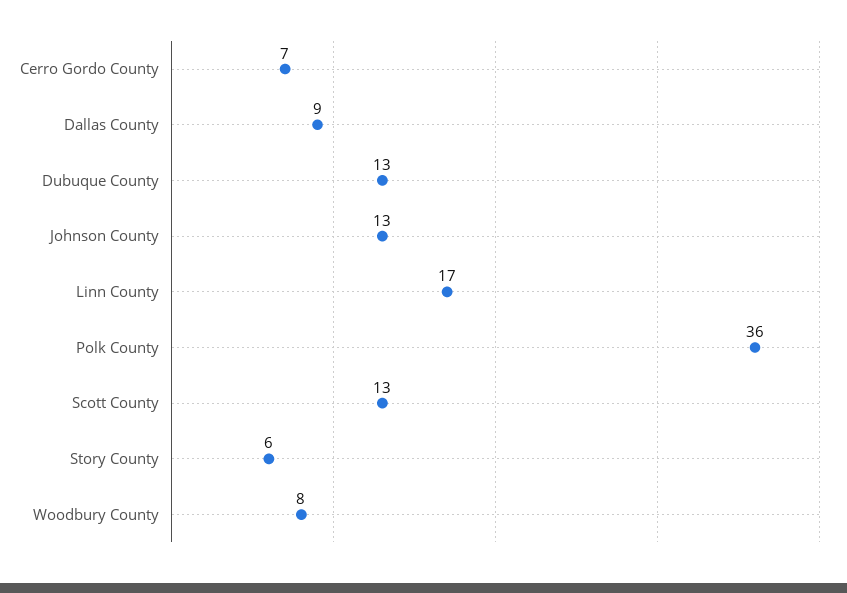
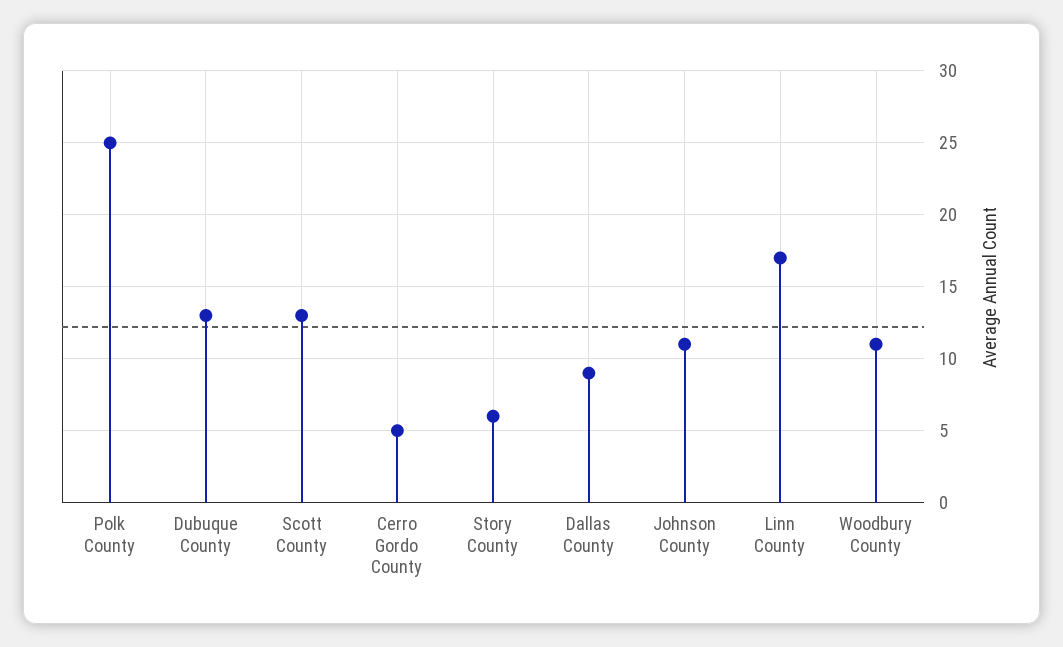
Cerro Gordo County: 7 -> 5
Johnson County: 13 -> 11
Polk County: 36 -> 25
Woodbury County: 8 -> 11

